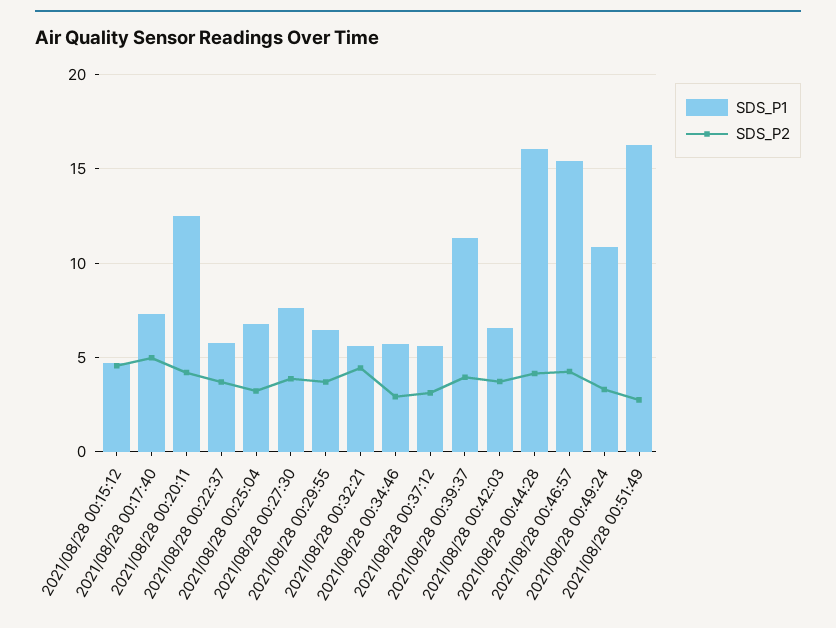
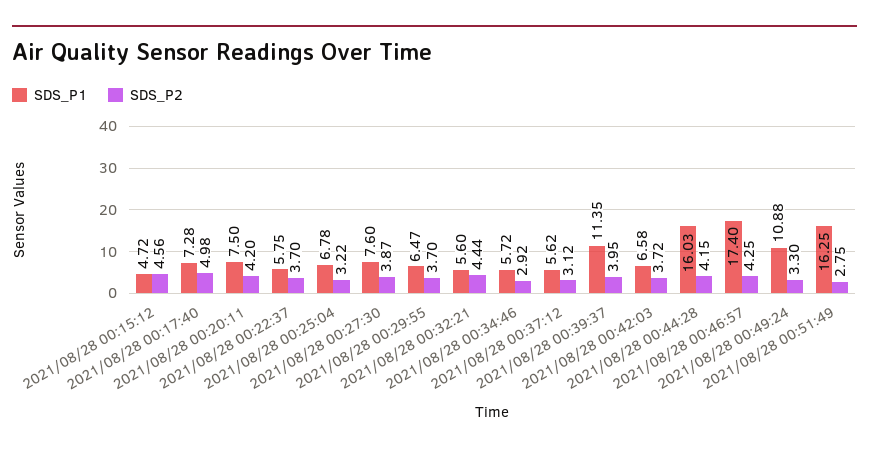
SDS_P1, 2021/08/28 00:20:11: 12.5 -> 7.5
SDS_P1, 2021/08/28 00:46:57: 15.5 -> 17.4

